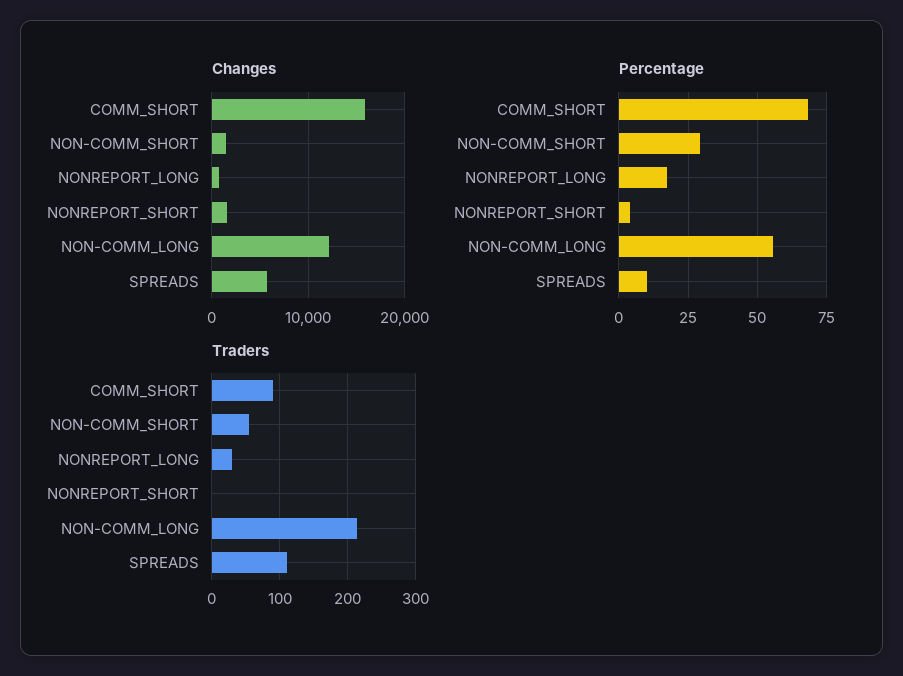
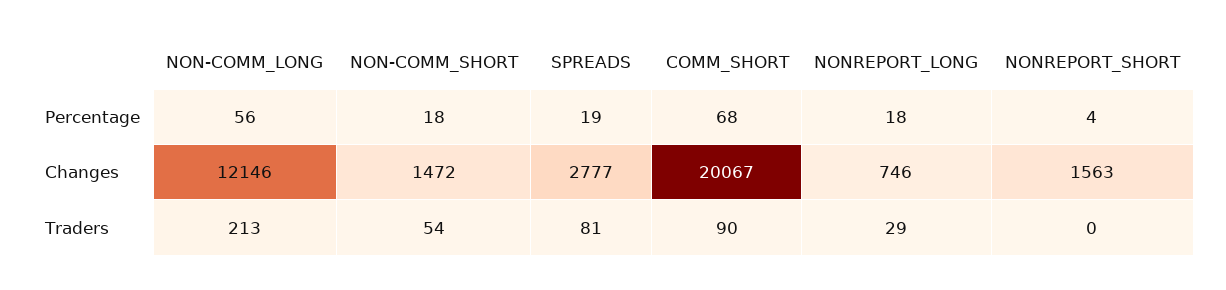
Changes, COMM_SHORT: 16000 -> 20067
Changes, SPREADS: 6000 -> 2777
Percentage, NON-COMM_SHORT: 30 -> 18
Percentage, SPREADS: 10 -> 19
Traders, SPREADS: 110 -> 81

